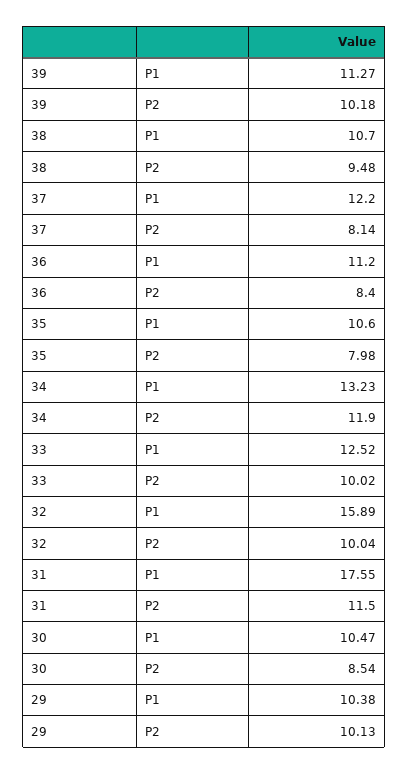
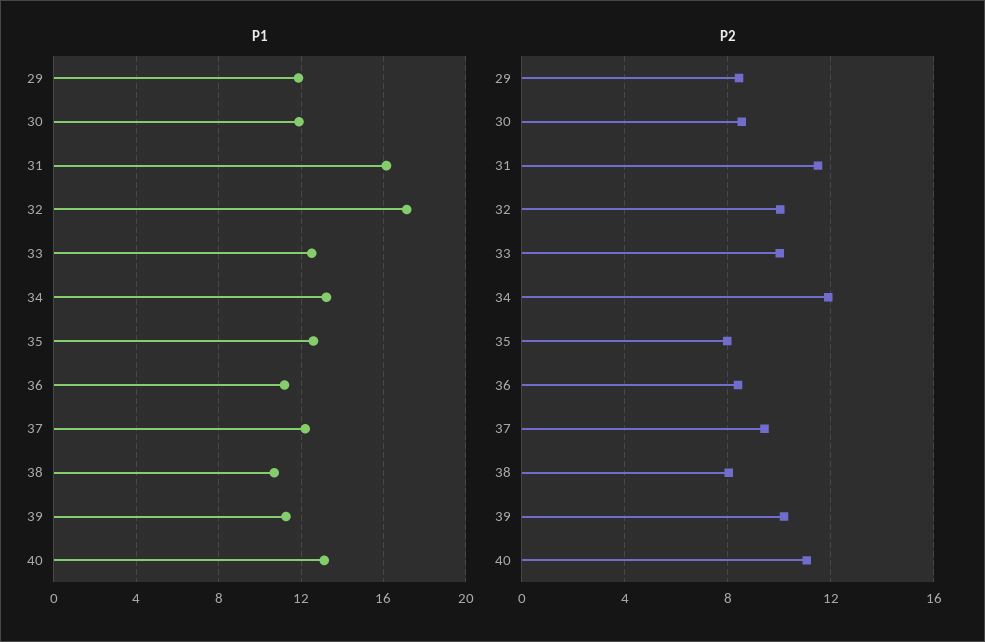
P2, 38: 9.48 -> 8
P2, 37: 8.14 -> 9.5
P1, 35: 10.6 -> 12.5
P1, 32: 15.89 -> 17
P1, 31: 17.55 -> 16
P1, 30: 10.47 -> 12
P1, 29: 10.38 -> 12
P2, 29: 10.13 -> 8.5
P1, 40: none -> 13
P2, 40: none -> 11

